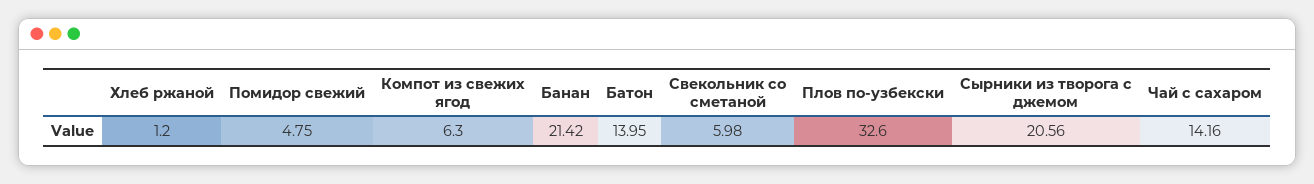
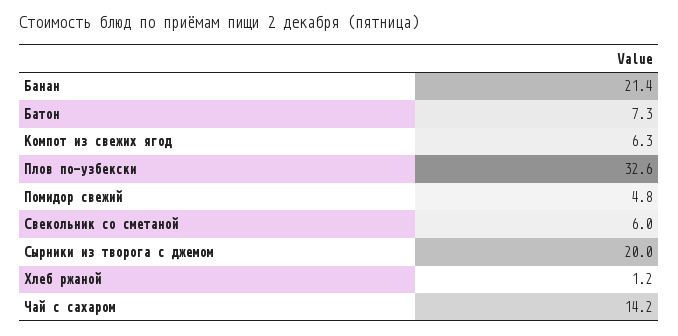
Батон: 13.95 -> 7.3
Сырники из творога с джемом: 20.56 -> 20

